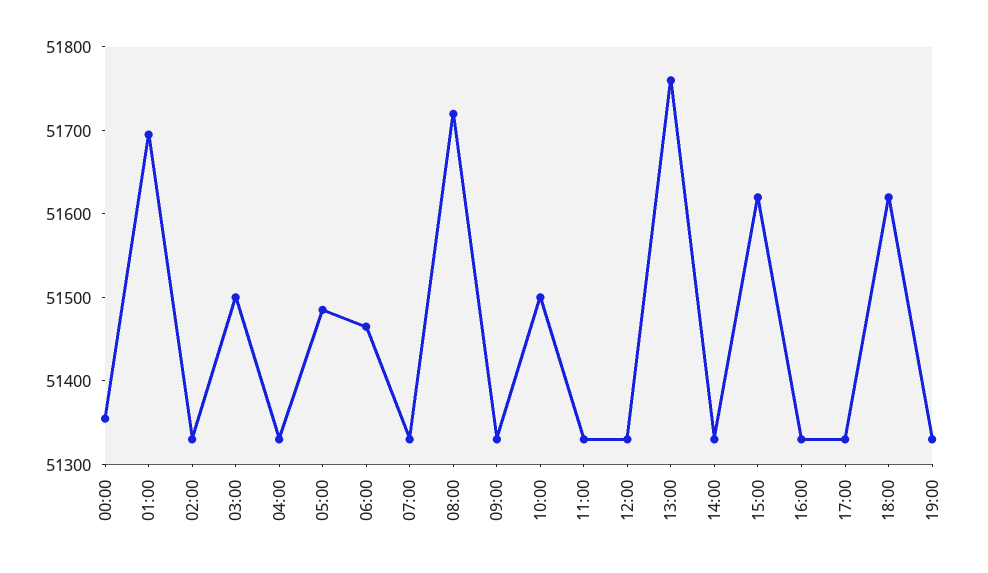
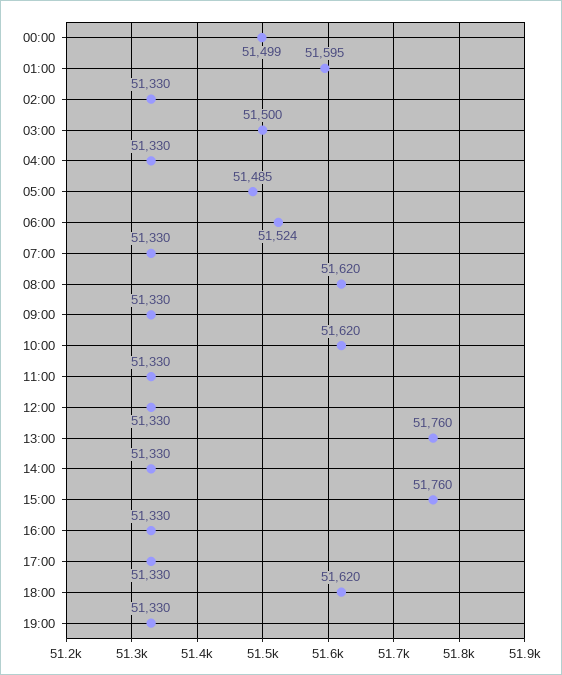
00:00: 51360 -> 51499
01:00: 51700 -> 51595
06:00: 51460 -> 51524
08:00: 51720 -> 51620
10:00: 51500 -> 51620
15:00: 51620 -> 51760

